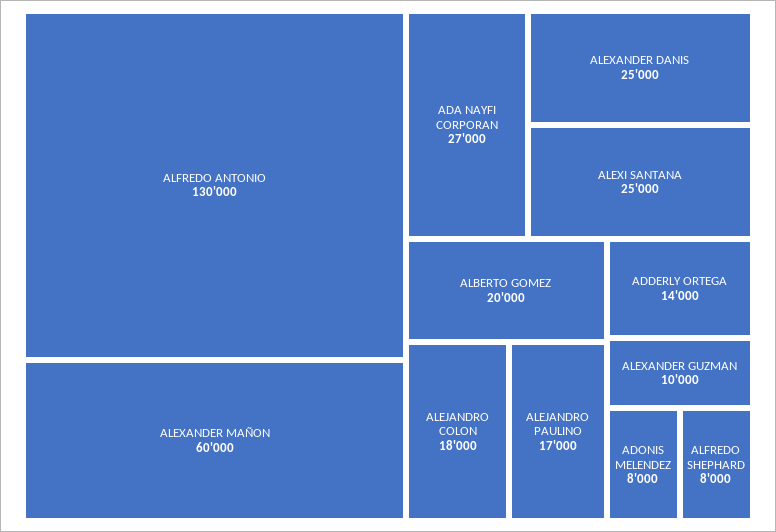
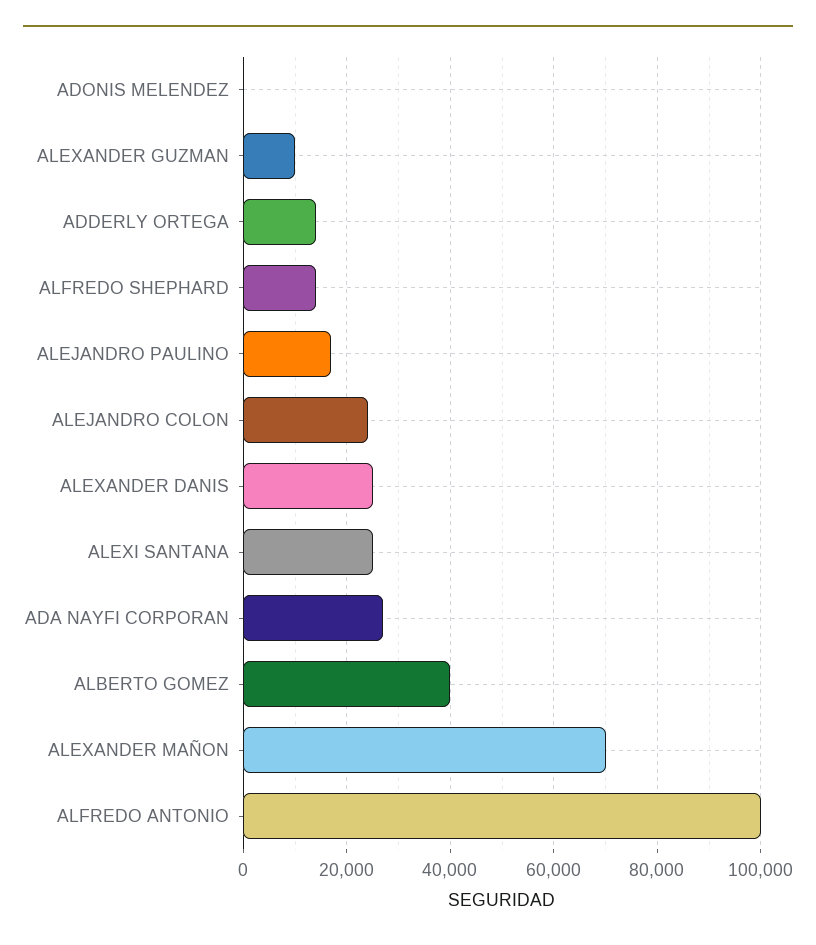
ALFREDO ANTONIO: 130000 -> 100000
ALEXANDER MAÑON: 60000 -> 70000
ALBERTO GOMEZ: 20000 -> 40000
ALEJANDRO COLON: 18000 -> 24000
ADONIS MELENDEZ: 8000 -> 0
ALFREDO SHEPHARD: 8000 -> 14000

